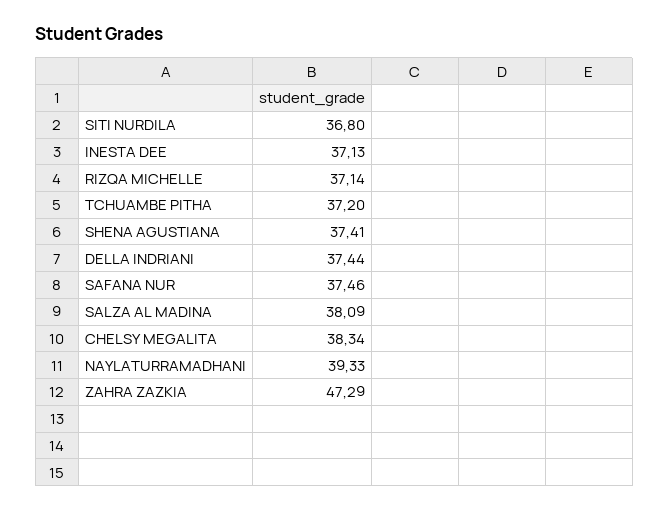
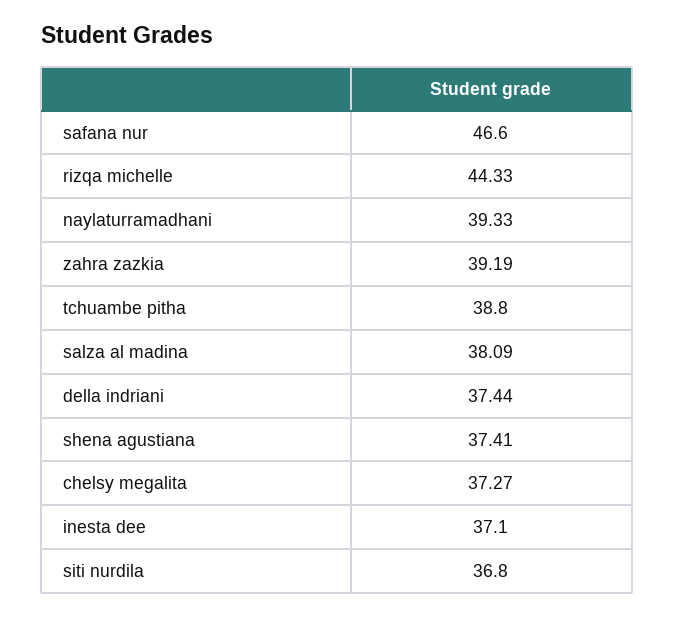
INESTA DEE: 37.13 -> 37.1
RIZQA MICHELLE: 37.14 -> 44.33
TCHUAMBE PITHA: 37.2 -> 38.8
SAFANA NUR: 37.46 -> 46.6
CHELSY MEGALITA: 38.34 -> 37.27
ZAHRA ZAZKIA: 47.29 -> 39.19

